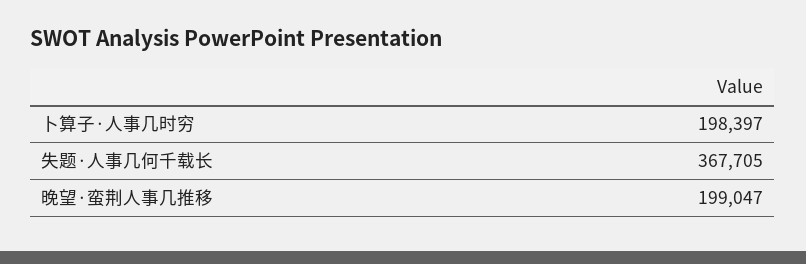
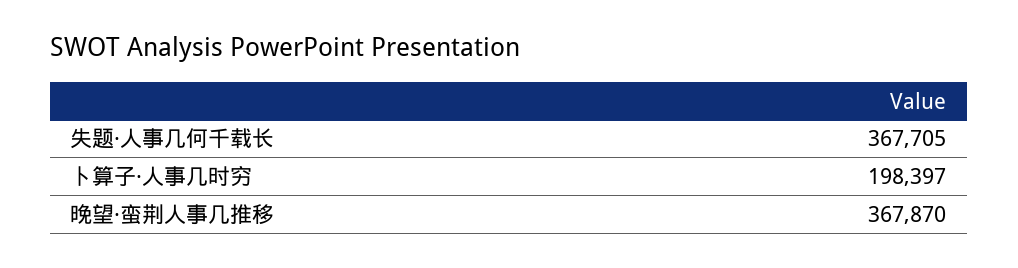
晚望·蛮荆人事几推移: 199047 -> 367870

